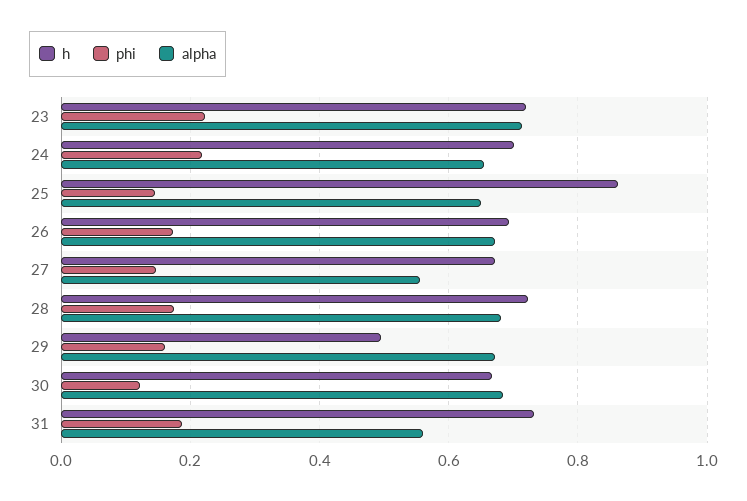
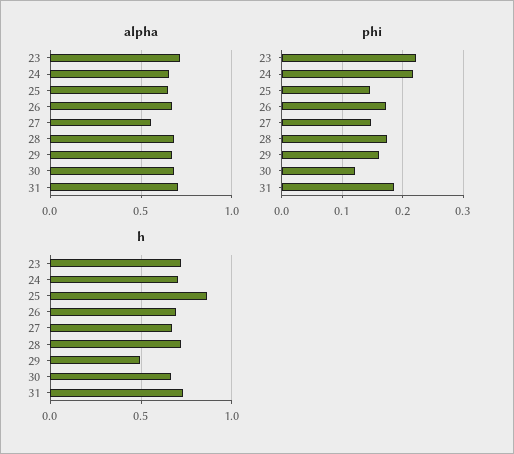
alpha, 31: 0.56 -> 0.7

